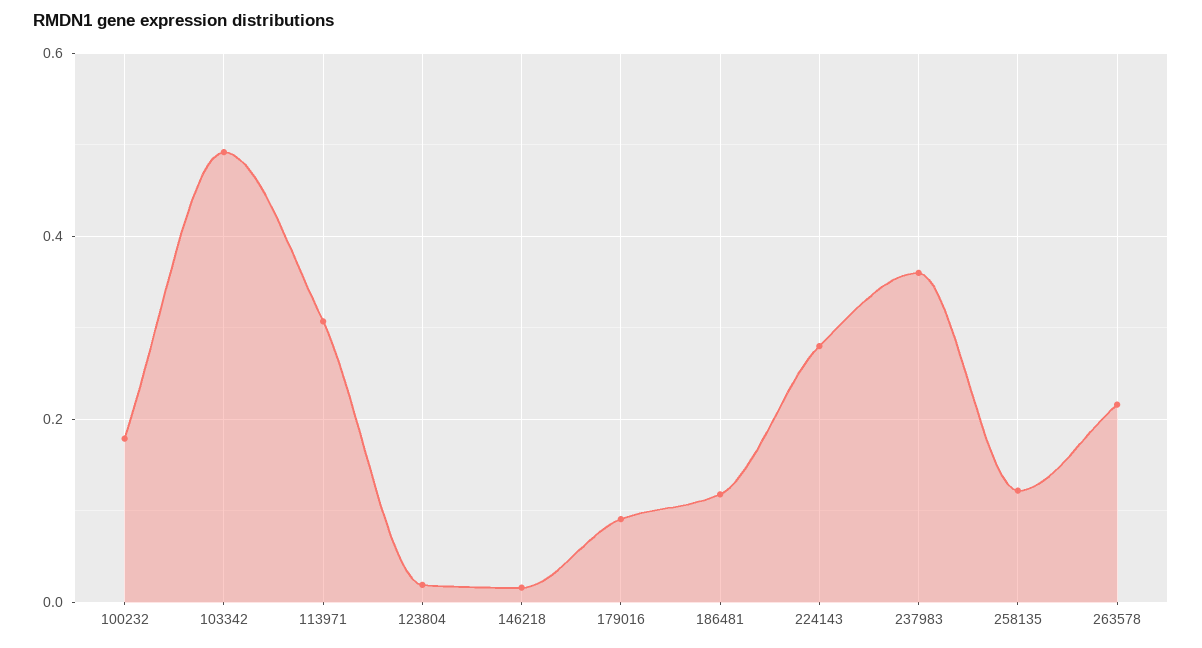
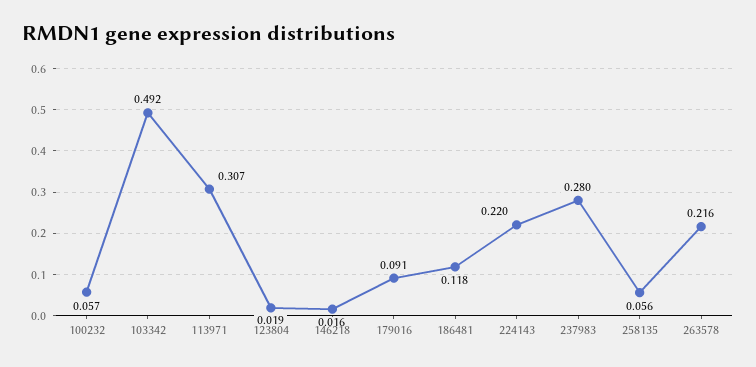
100232: 0.18 -> 0.057
224143: 0.28 -> 0.22
237983: 0.36 -> 0.28
258135: 0.12 -> 0.056

